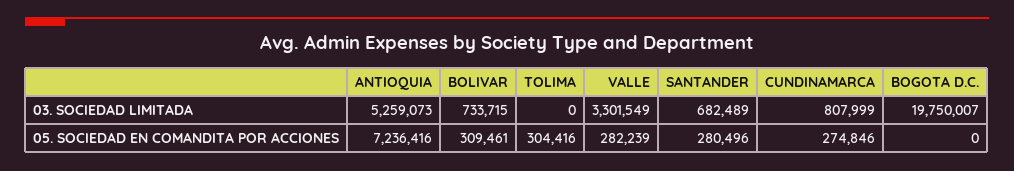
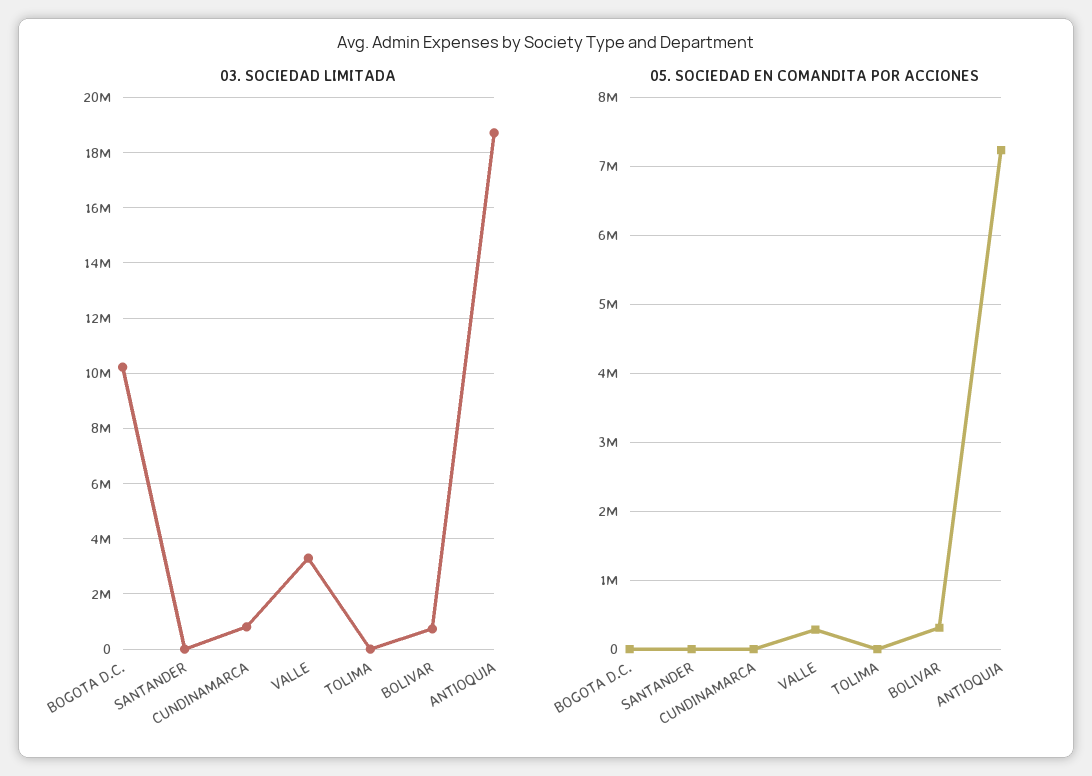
03. SOCIEDAD LIMITADA, ANTIOQUIA: 5259073 -> 18750000
03. SOCIEDAD LIMITADA, SANTANDER: 682489 -> 0
03. SOCIEDAD LIMITADA, BOGOTA D.C.: 19750007 -> 10250000
05. SOCIEDAD EN COMANDITA POR ACCIONES, TOLIMA: 304416 -> 0
05. SOCIEDAD EN COMANDITA POR ACCIONES, SANTANDER: 280496 -> 0
05. SOCIEDAD EN COMANDITA POR ACCIONES, CUNDINAMARCA: 274846 -> 0

